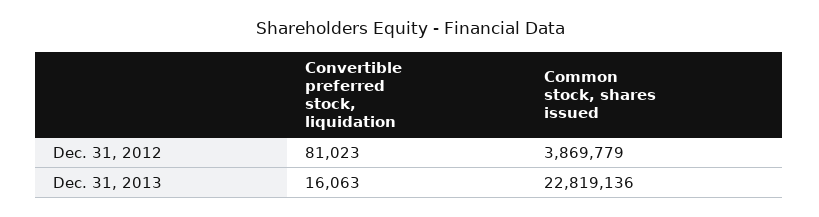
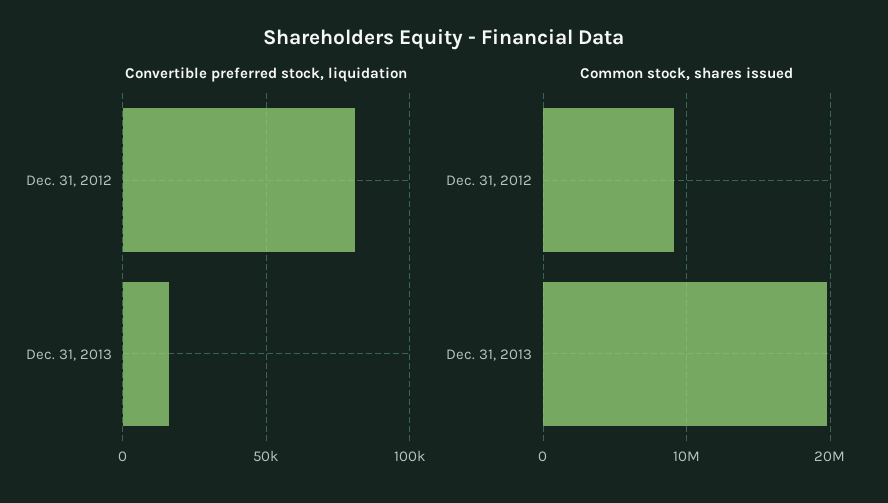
Common stock, shares issued, Dec. 31, 2012: 3869779 -> 9000000
Common stock, shares issued, Dec. 31, 2013: 22819136 -> 20000000

